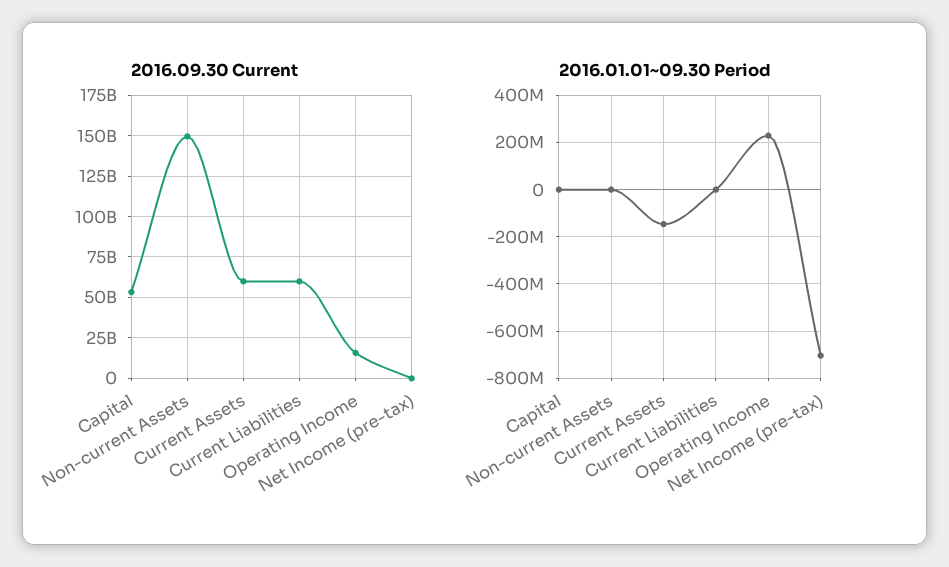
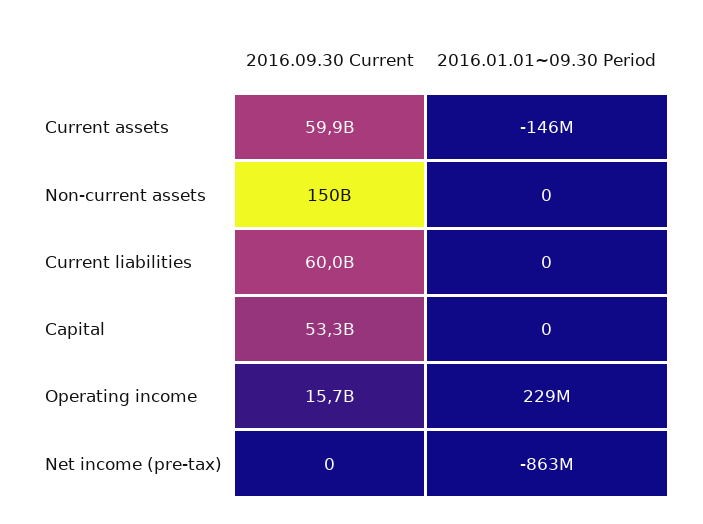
2016.01.01~09.30 Period, Net Income (pre-tax): -700000000 -> -863000000

